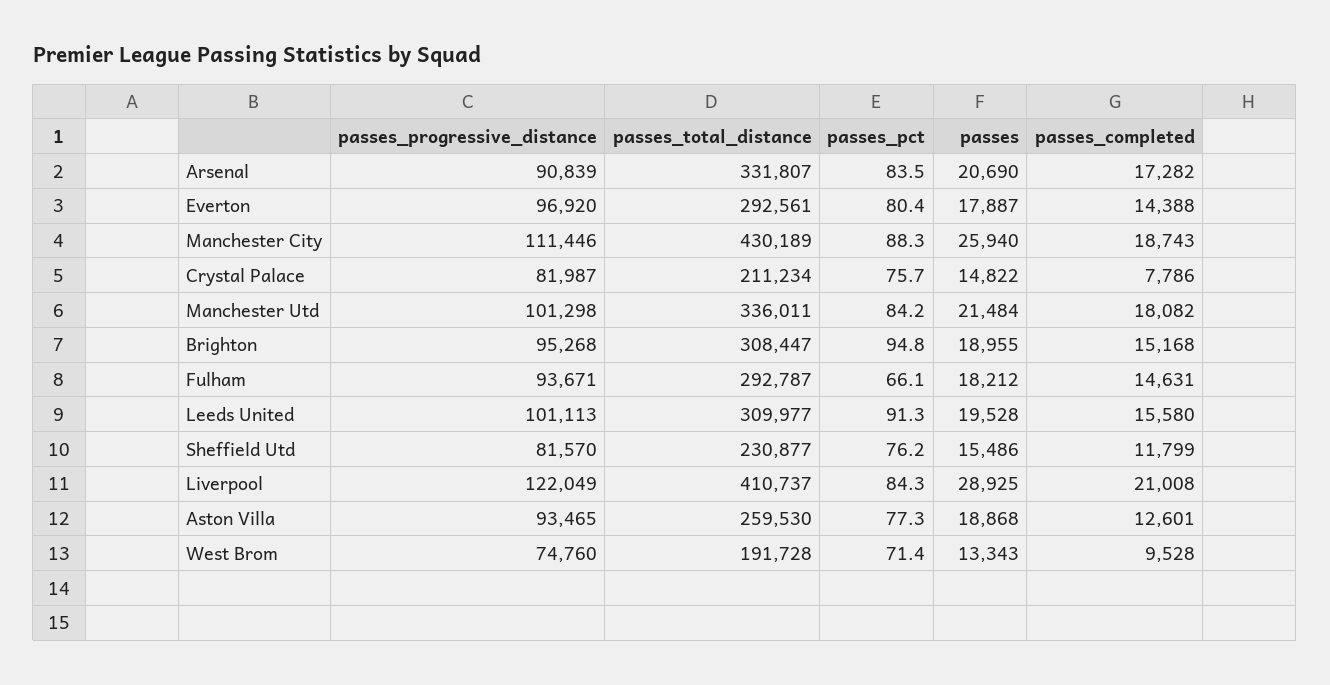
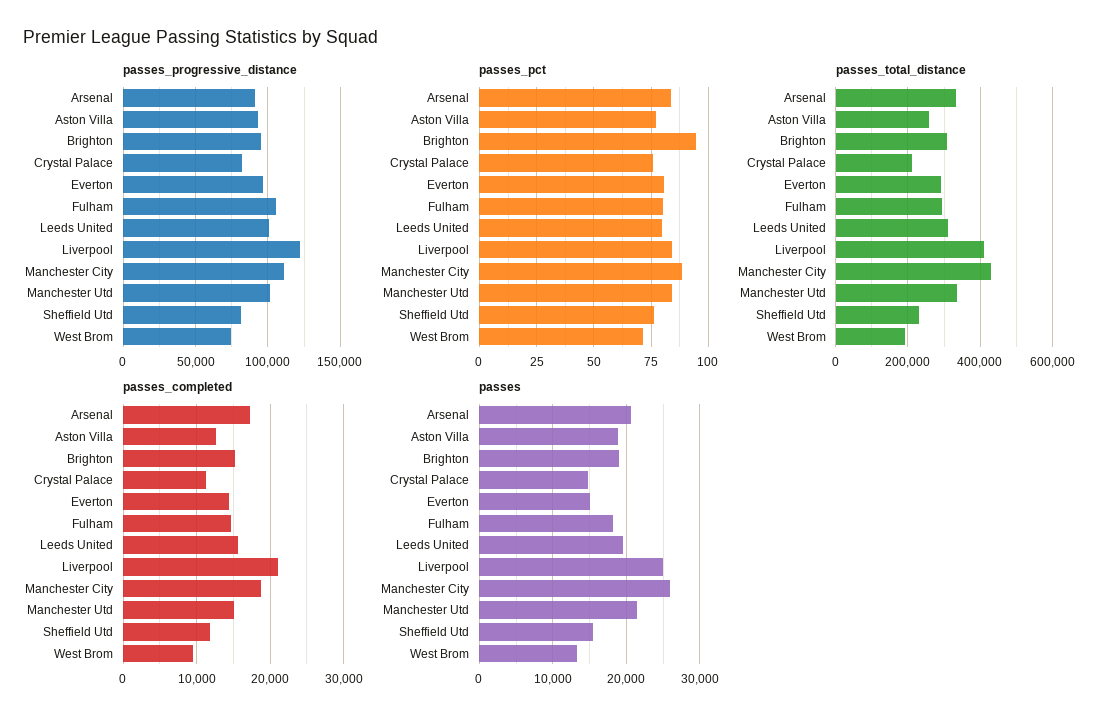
passes, Everton: 17887 -> 15000
passes_completed, Crystal Palace: 7786 -> 11000
passes_completed, Manchester Utd: 18082 -> 15000
passes_progressive_distance, Fulham: 93671 -> 105000
passes_pct, Fulham: 66.1 -> 80
passes_pct, Leeds United: 91.3 -> 80
passes, Liverpool: 28925 -> 25000

